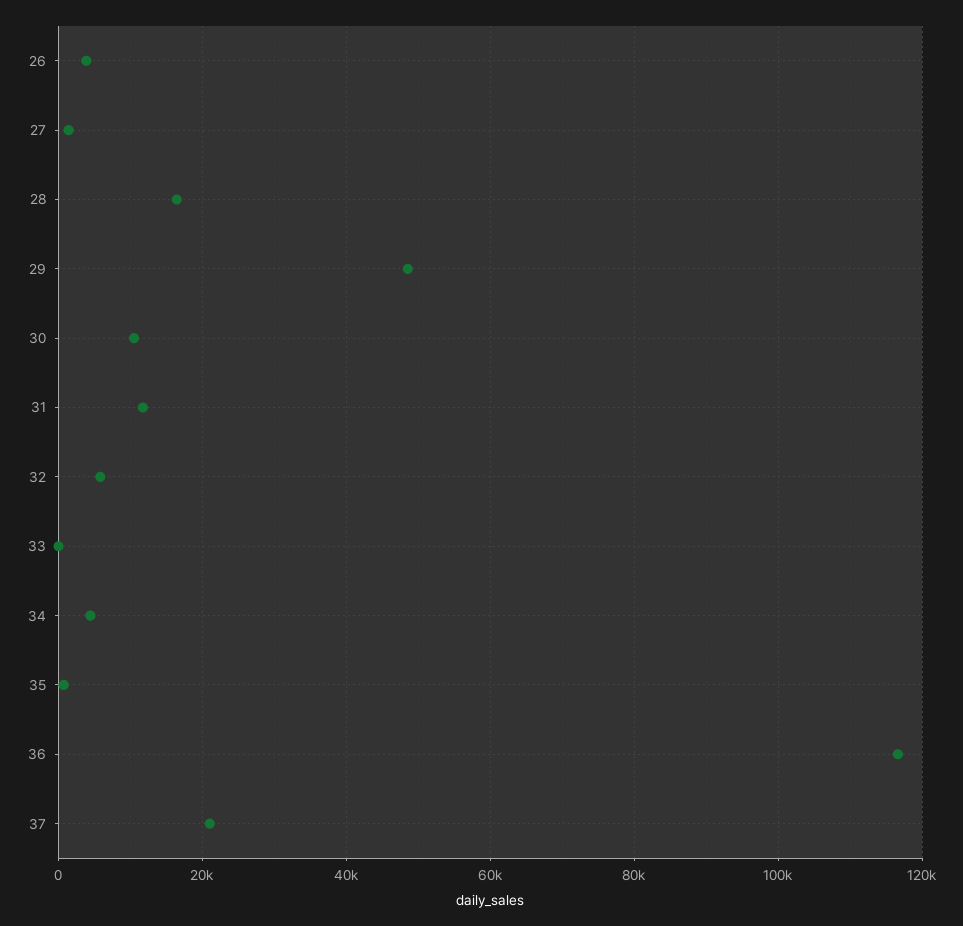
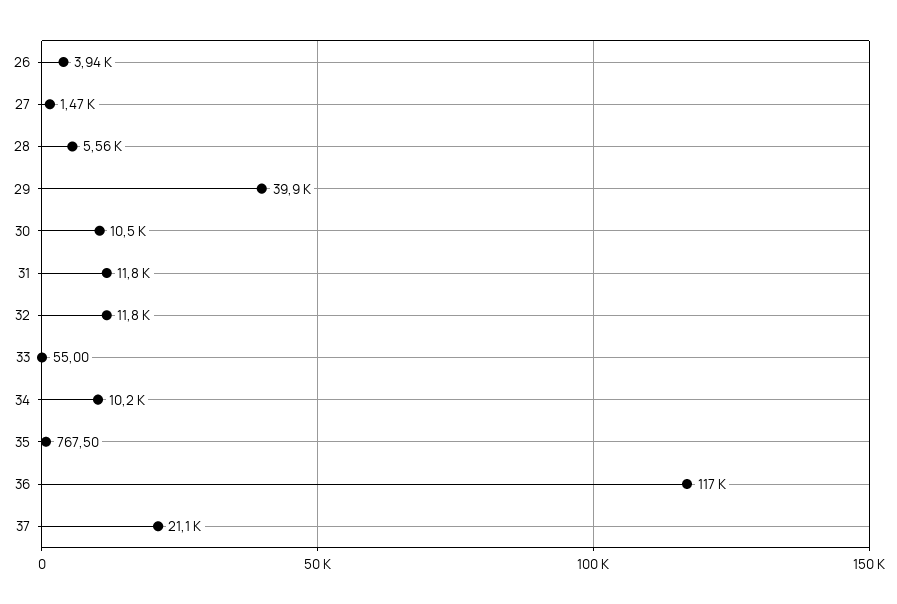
28: 16000 -> 5560
29: 48000 -> 39900
32: 6000 -> 11800
34: 4000 -> 10200

